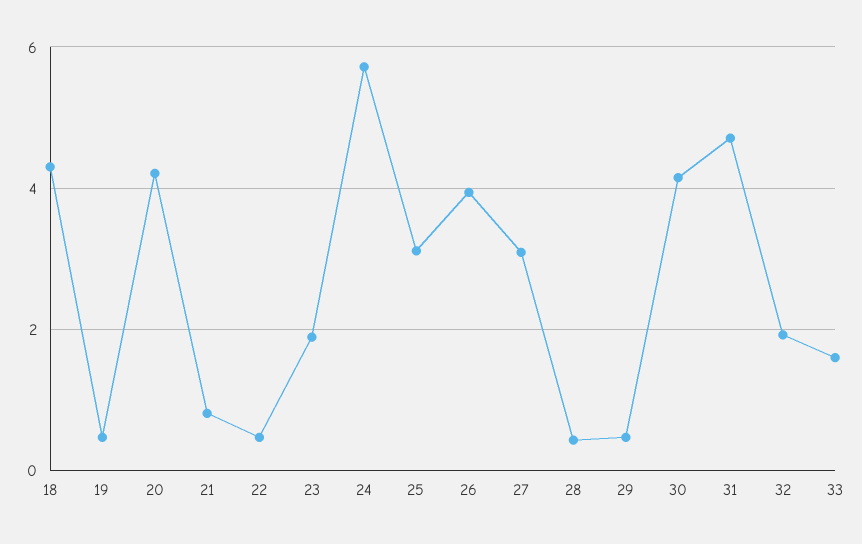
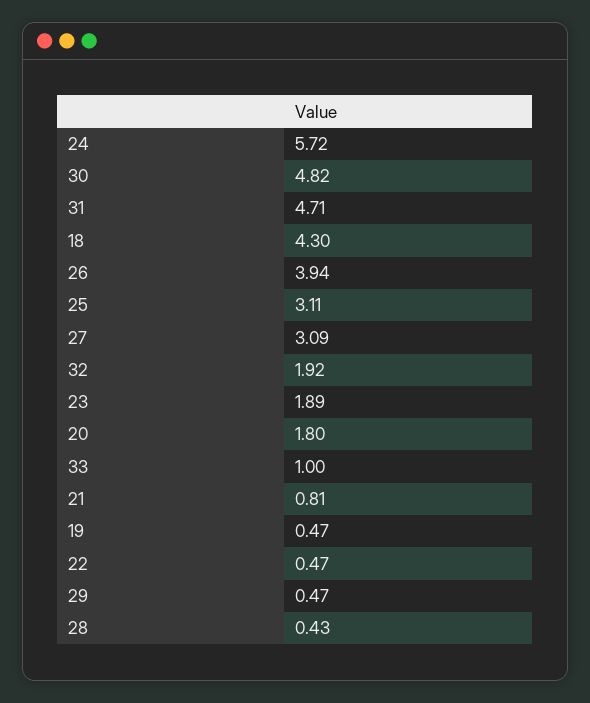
20: 4.2 -> 1.8
30: 4.2 -> 4.82
33: 1.6 -> 1

